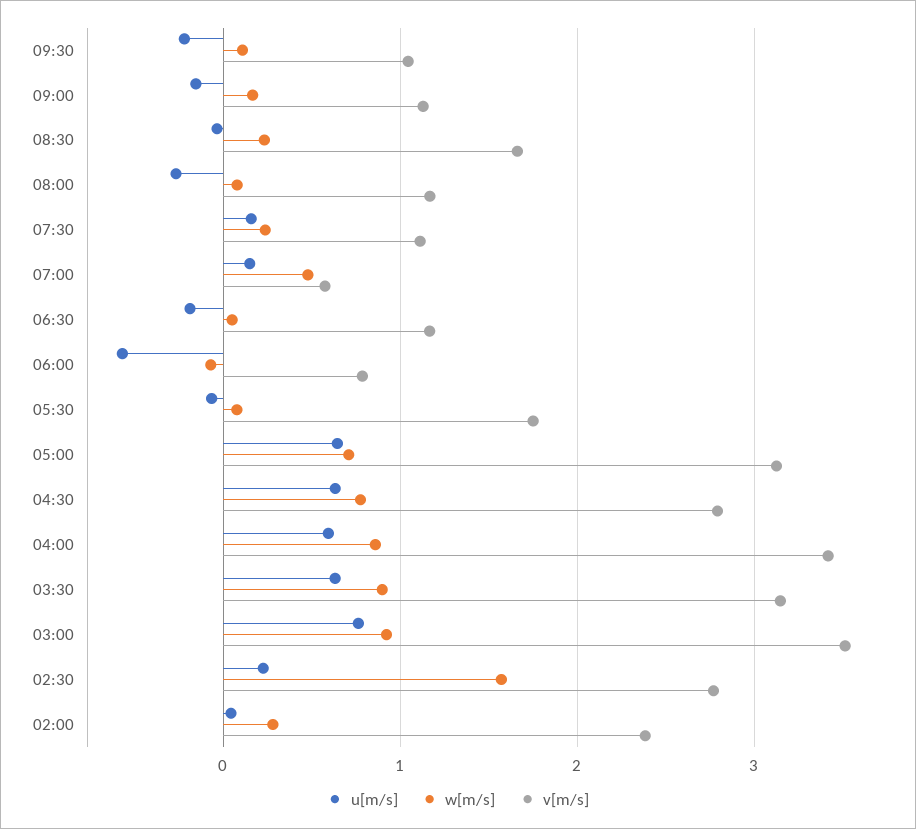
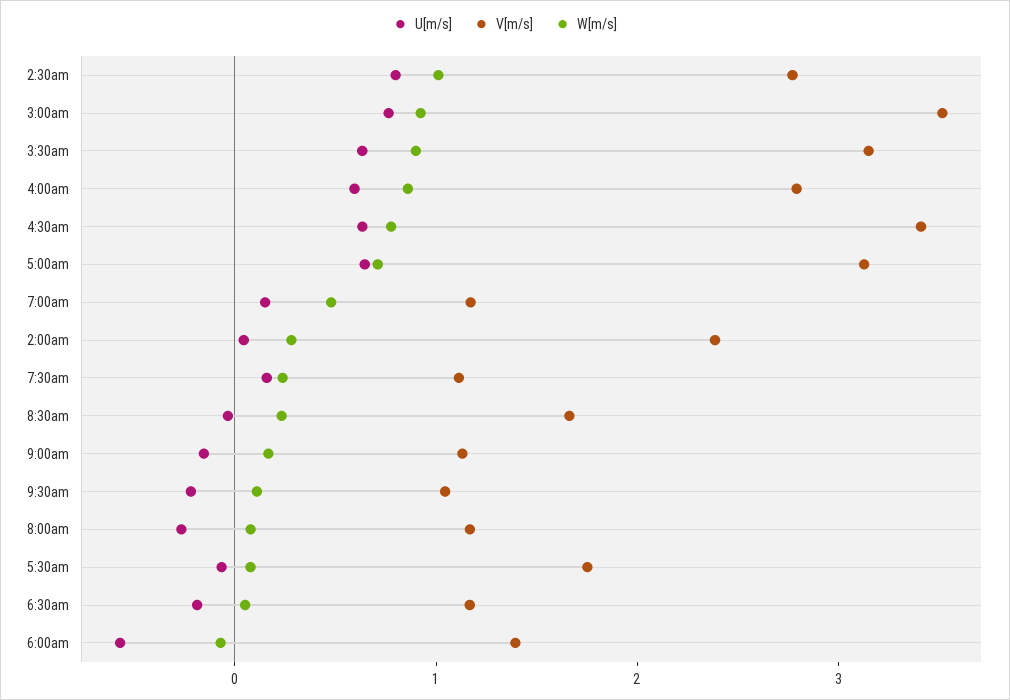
v[m/s], 07:00: 0.6 -> 1.2
v[m/s], 06:00: 0.8 -> 1.4
v[m/s], 04:30: 2.8 -> 3.4
v[m/s], 04:00: 3.4 -> 2.8
u[m/s], 02:30: 0.2 -> 0.8
w[m/s], 02:30: 1.6 -> 1

